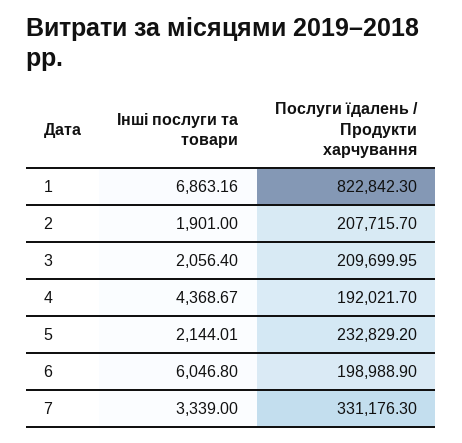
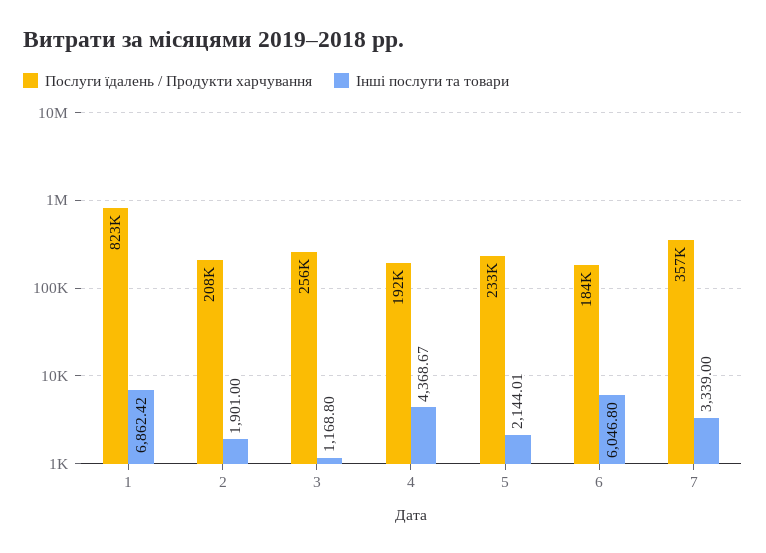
Інші послуги та товари, 1: 6863.16 -> 6862.42
Інші послуги та товари, 3: 2056.4 -> 1168.8
Послуги їдалень / Продукти харчування, 3: 209699.95 -> 256000
Послуги їдалень / Продукти харчування, 6: 198988.9 -> 184000
Послуги їдалень / Продукти харчування, 7: 331176.3 -> 357000

